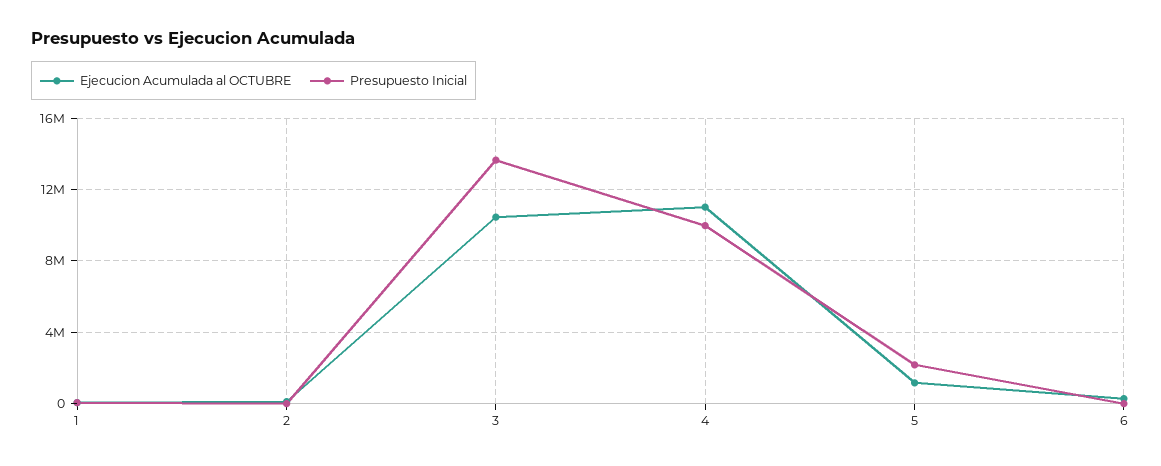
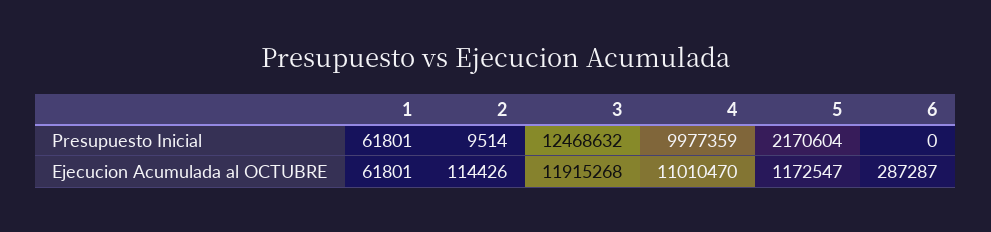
Ejecucion Acumulada al OCTUBRE, 3: 10500000 -> 11915268
Presupuesto Inicial, 3: 13500000 -> 12468632

